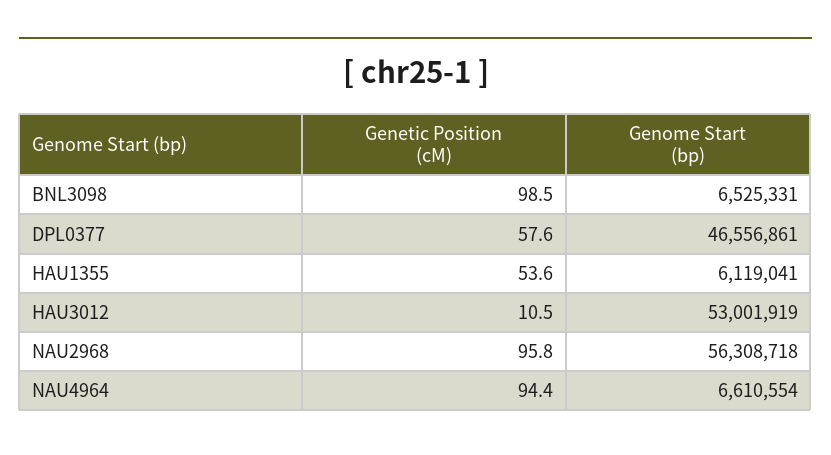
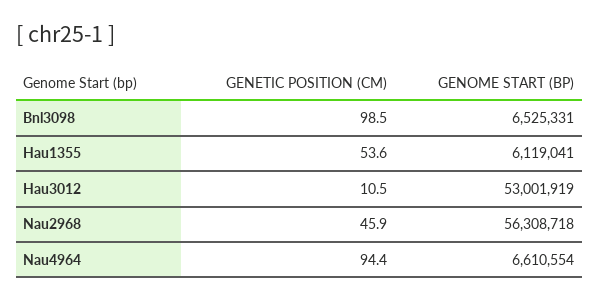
Genetic Position (cM), DPL0377: 57.6 -> none
Genome Start (bp), DPL0377: 46556861 -> none
Genetic Position (cM), NAU2968: 95.8 -> 45.9

